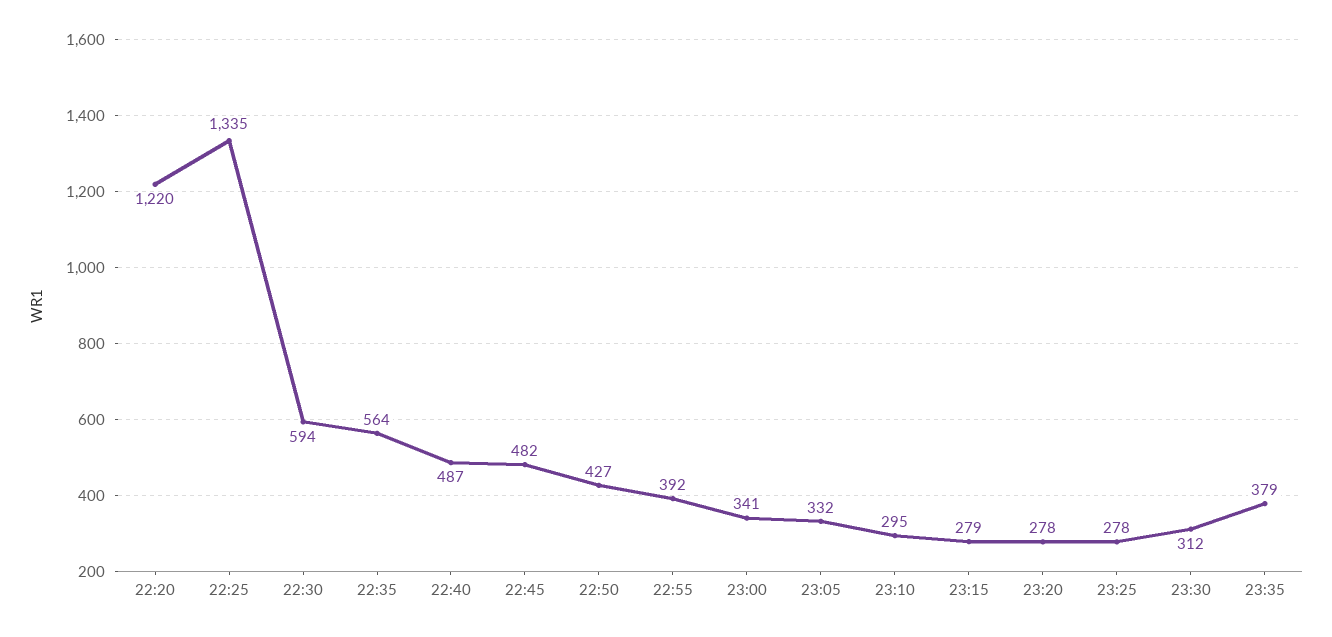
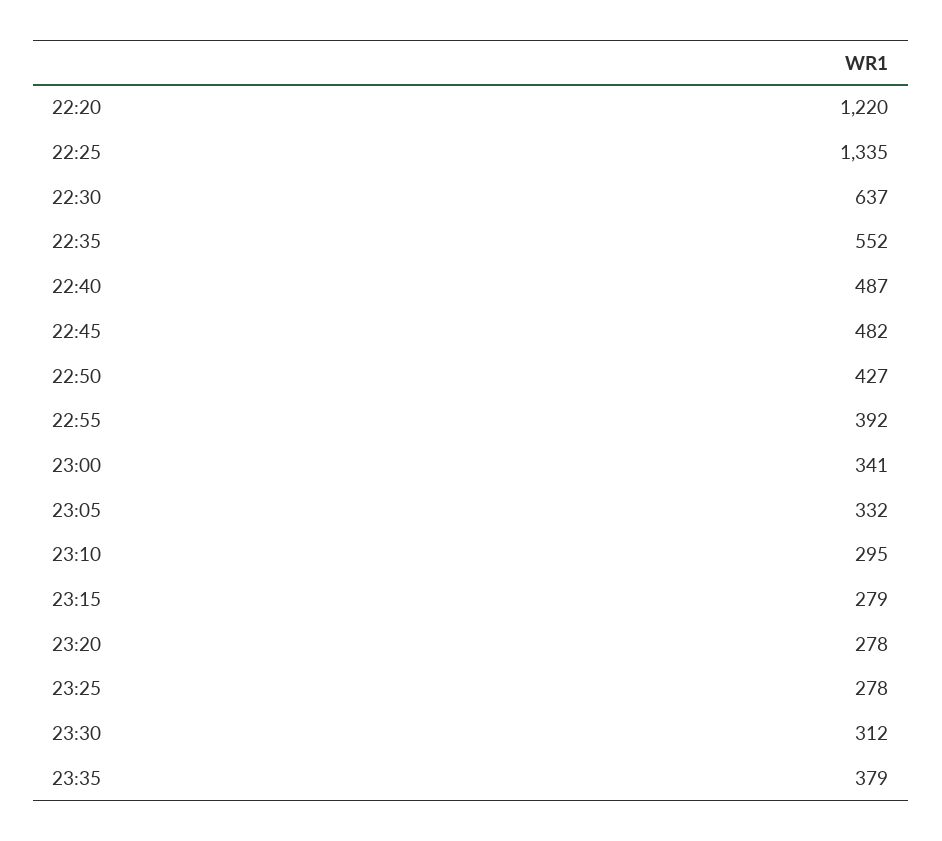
22:30: 594 -> 637
22:35: 564 -> 552

